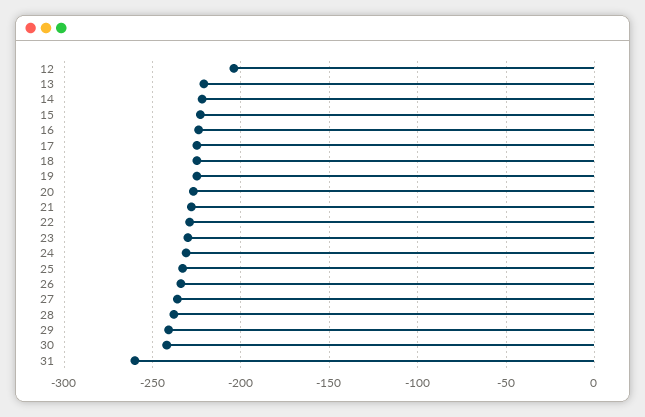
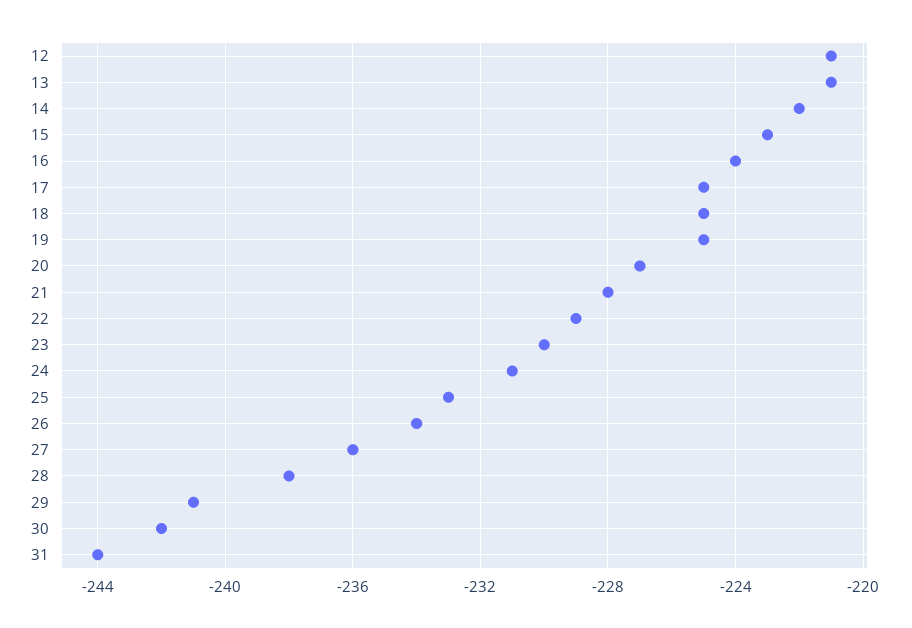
12: -205 -> -221
31: -260 -> -244

